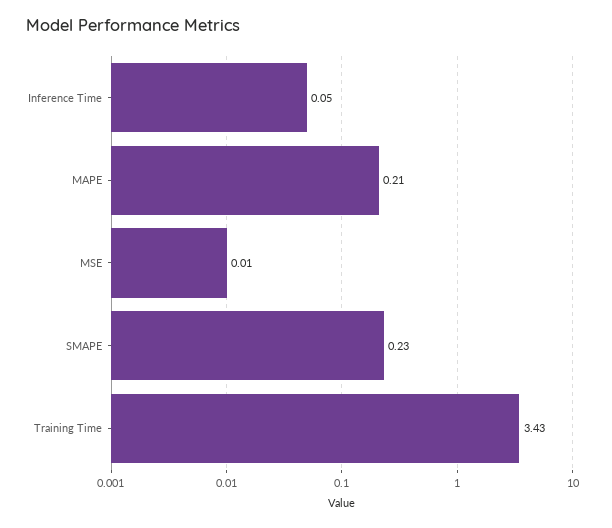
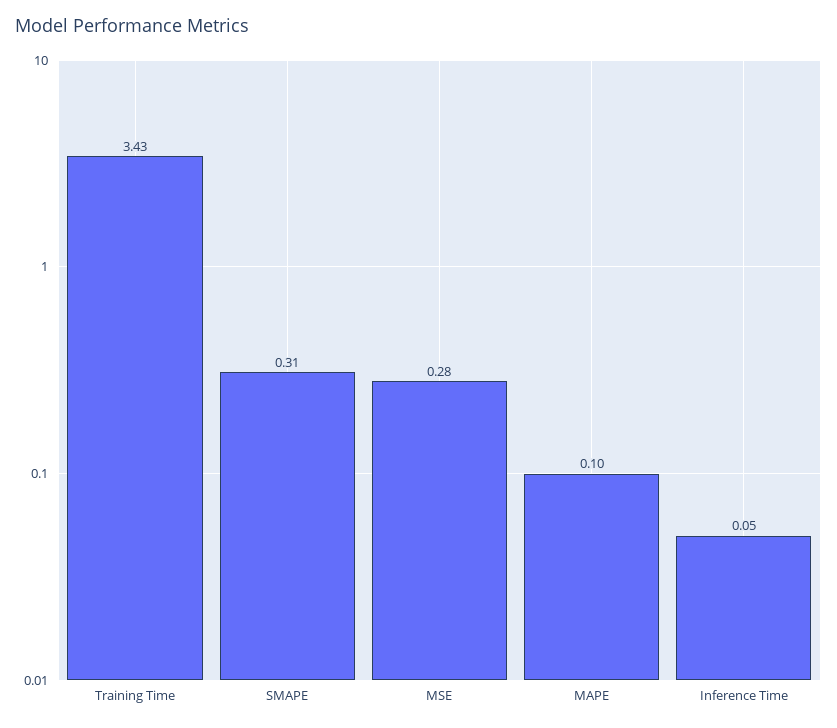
MAPE: 0.21 -> 0.1
MSE: 0.01 -> 0.28
SMAPE: 0.23 -> 0.31

